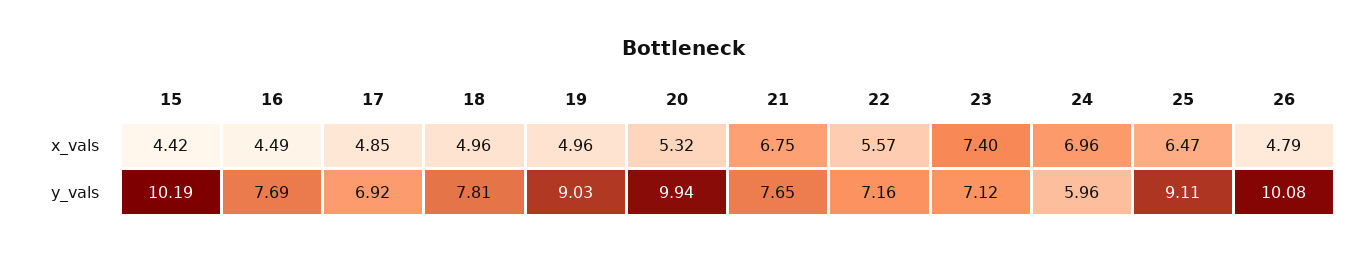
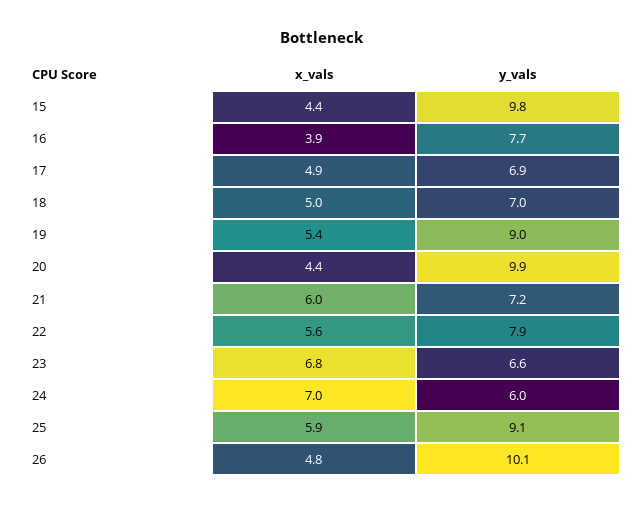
16, x_vals: 4.49 -> 3.9
19, x_vals: 4.96 -> 5.4
20, x_vals: 5.32 -> 4.4
21, x_vals: 6.75 -> 6
23, x_vals: 7.4 -> 6.8
25, x_vals: 6.47 -> 5.9
15, y_vals: 10.19 -> 9.8
18, y_vals: 7.81 -> 7
21, y_vals: 7.65 -> 7.2
22, y_vals: 7.16 -> 7.9
23, y_vals: 7.12 -> 6.6

